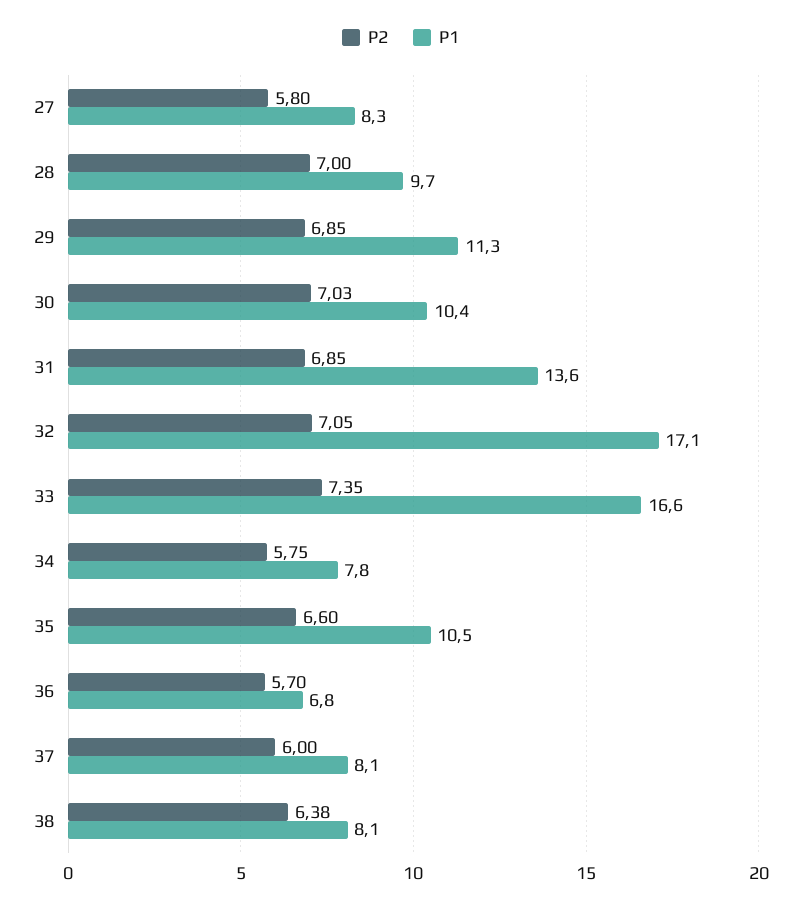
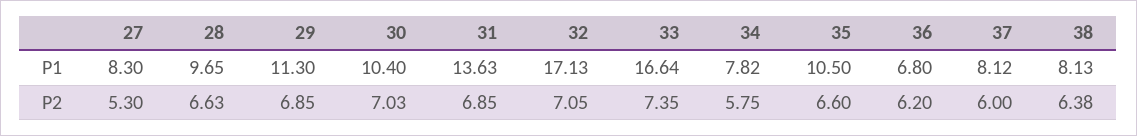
P2, 27: 5.8 -> 5.3
P2, 28: 7 -> 6.63
P2, 36: 5.7 -> 6.2

